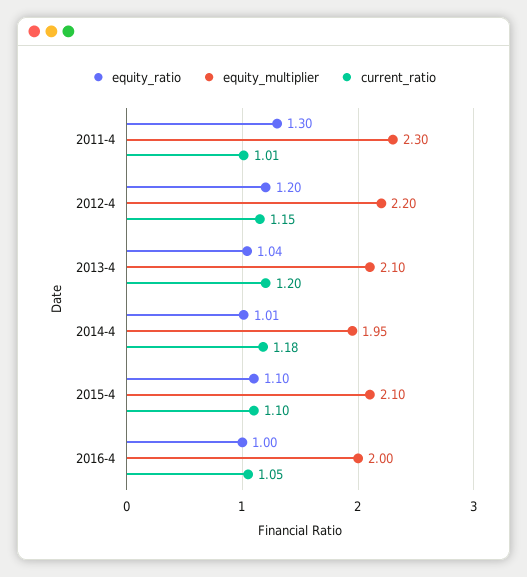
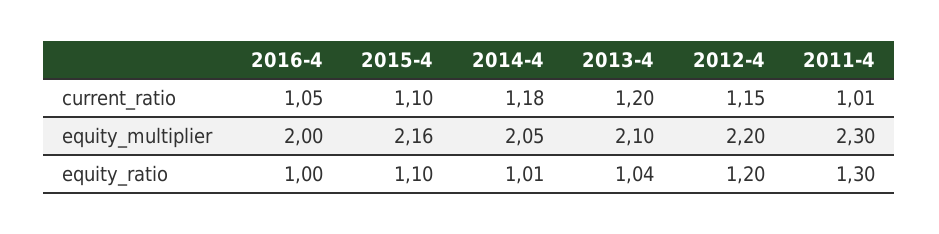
equity_multiplier, 2014-4: 1.95 -> 2.05
equity_multiplier, 2015-4: 2.1 -> 2.16

